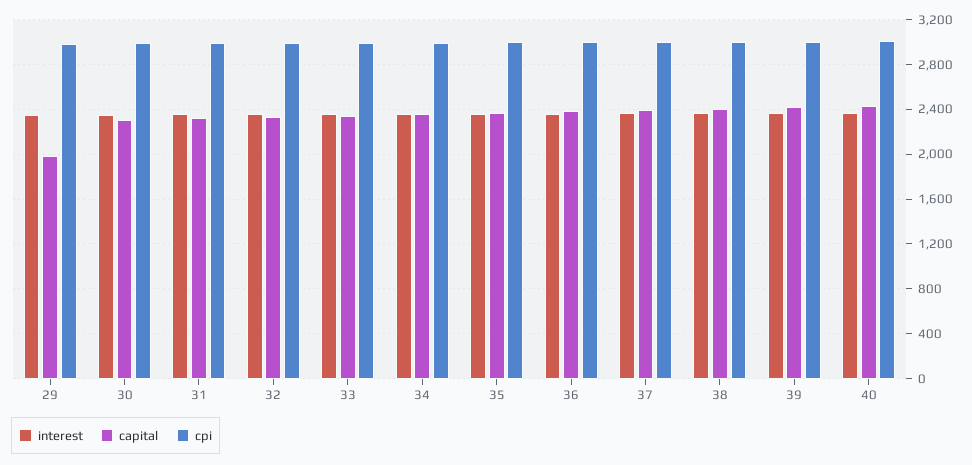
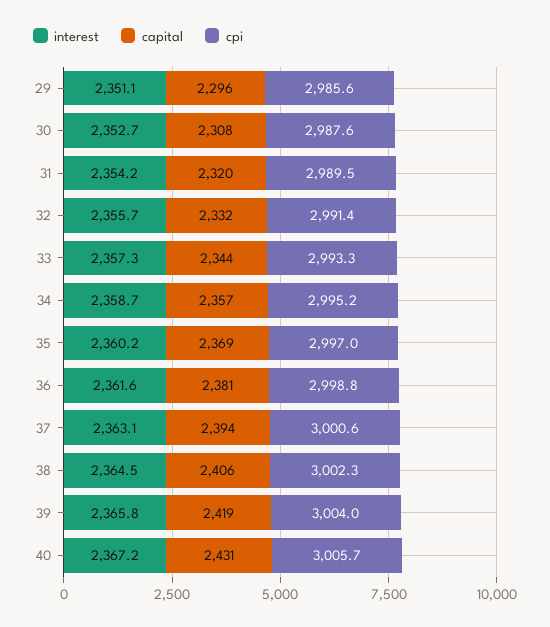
capital, 29: 2000 -> 2296

